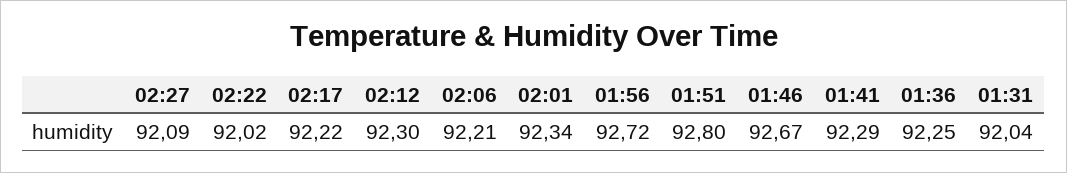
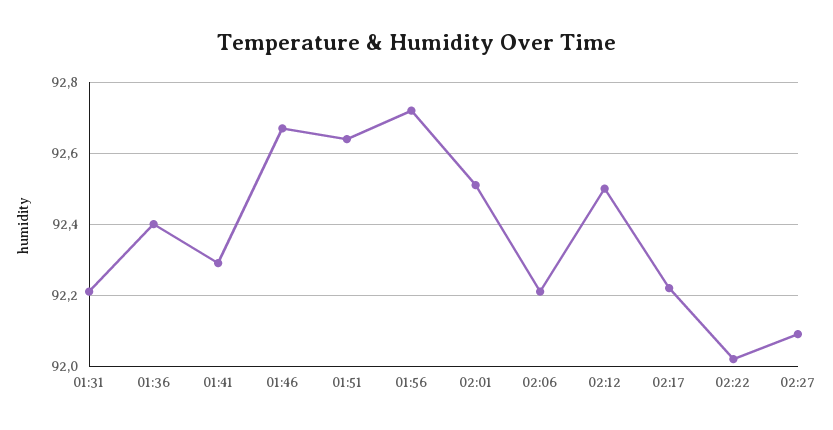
02:12: 92.3 -> 92.5
02:01: 92.34 -> 92.5
01:51: 92.8 -> 92.65
01:36: 92.25 -> 92.4
01:31: 92.04 -> 92.2

